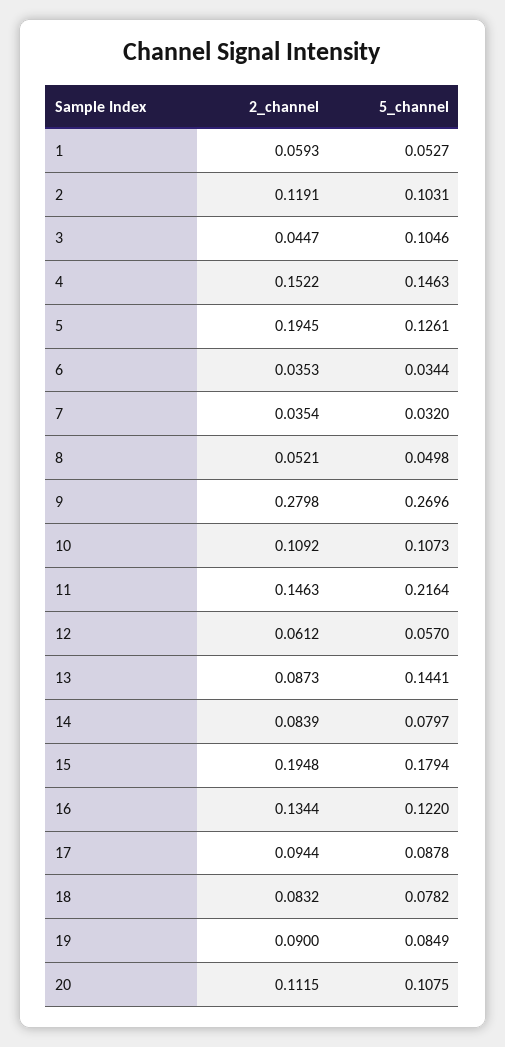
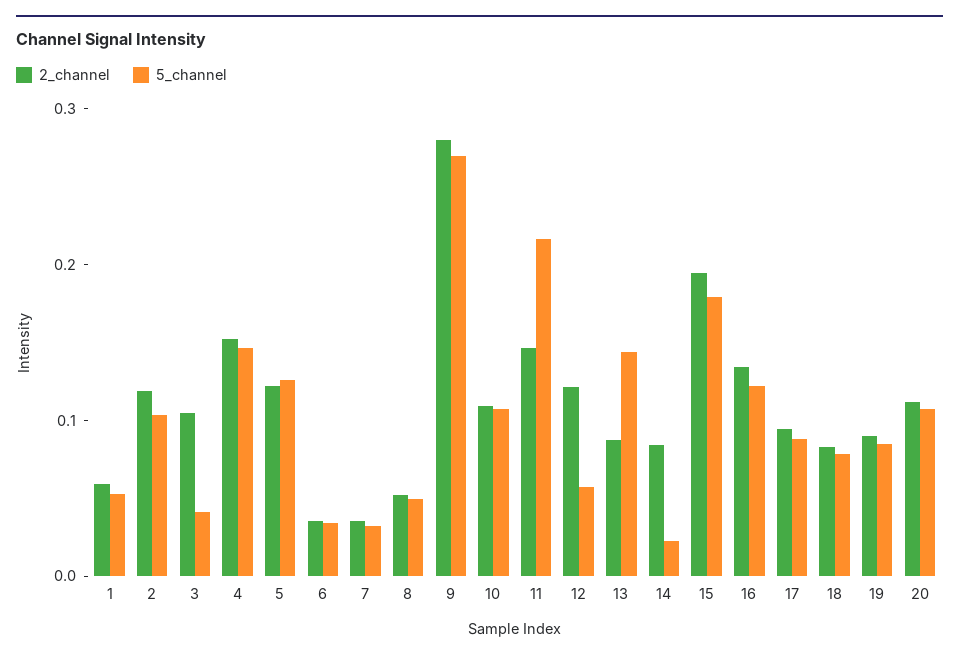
2_channel, 3: 0.0447 -> 0.1
5_channel, 3: 0.1046 -> 0.04
2_channel, 5: 0.1945 -> 0.12
2_channel, 12: 0.0612 -> 0.12
5_channel, 14: 0.0797 -> 0.02

